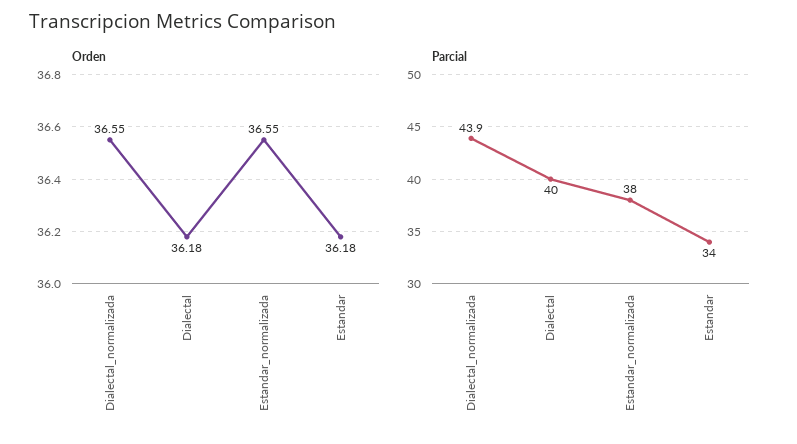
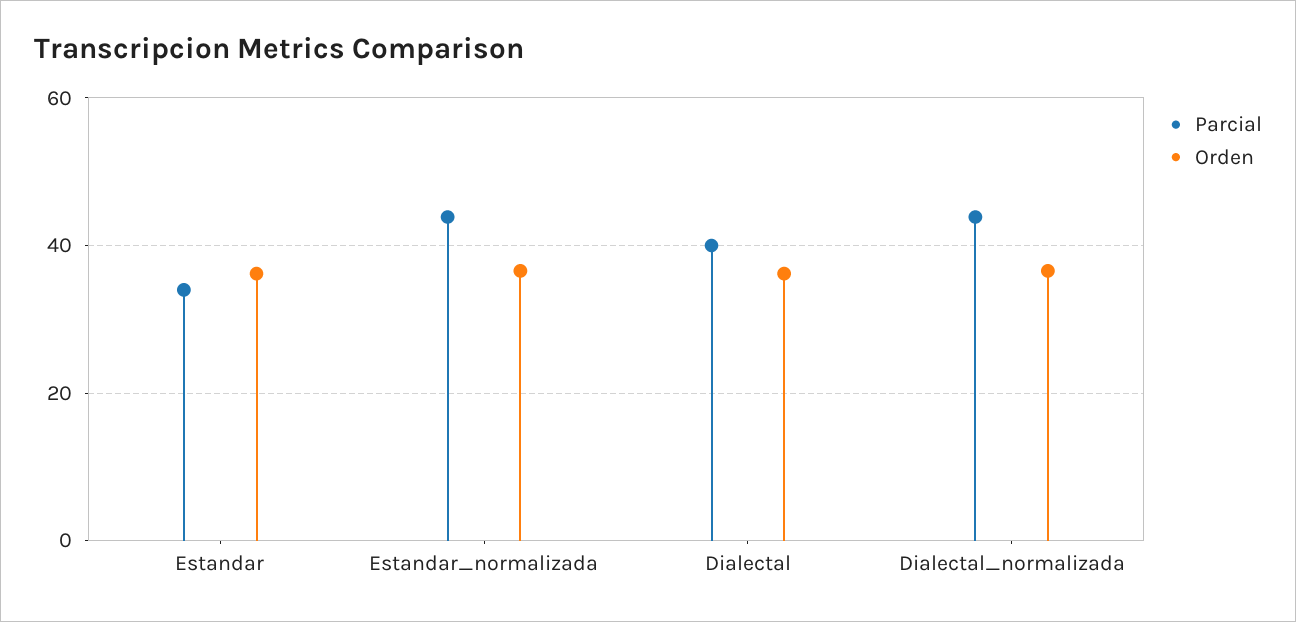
Parcial, Estandar_normalizada: 38 -> 44

